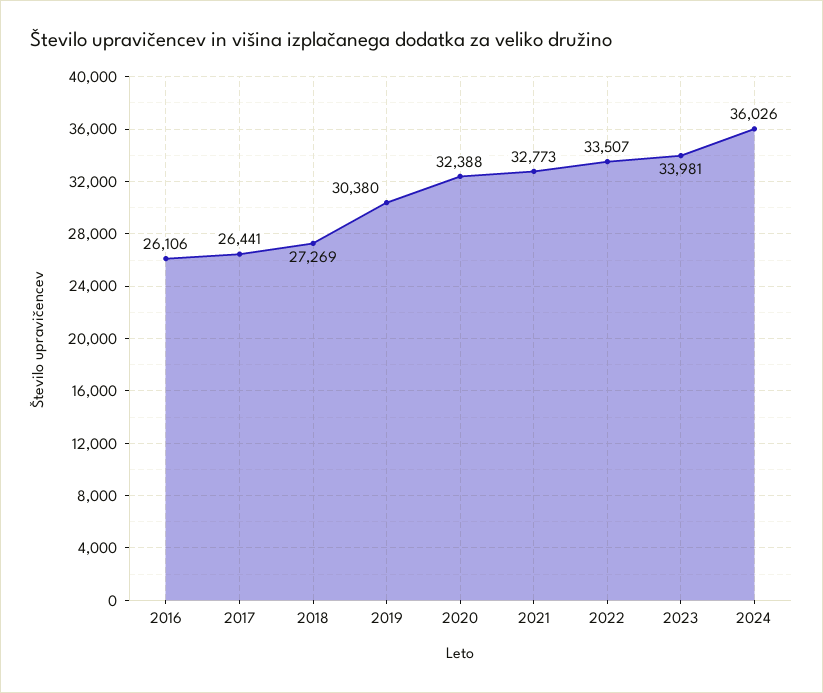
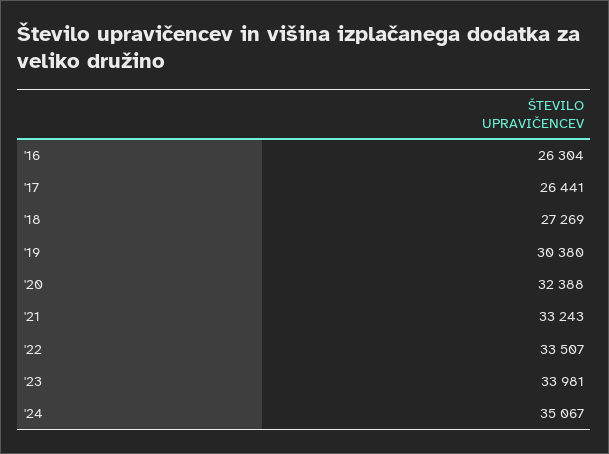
2016: 26106 -> 26304
2021: 32773 -> 33243
2024: 36026 -> 35067

